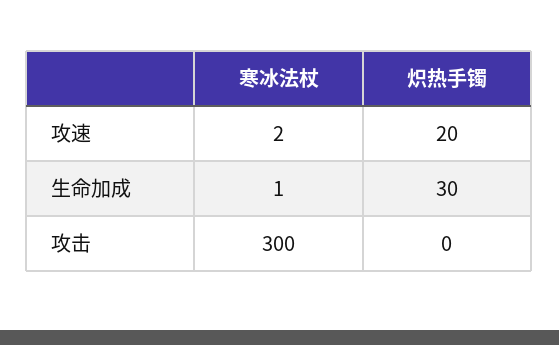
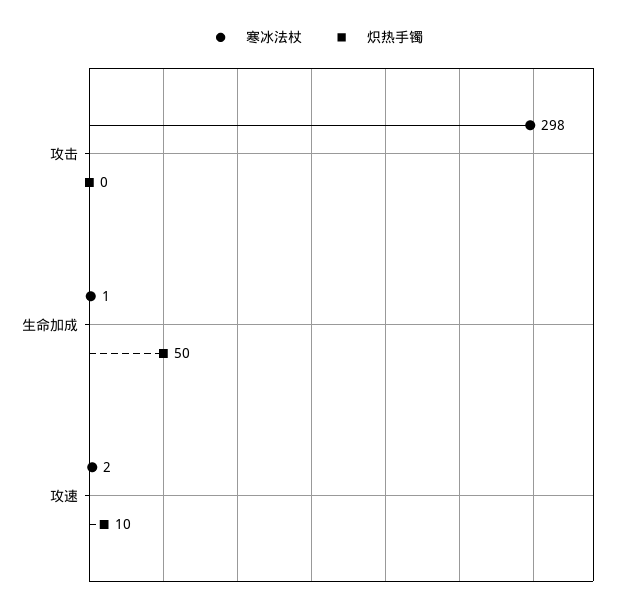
炽热手镯, 攻速: 20 -> 10
炽热手镯, 生命加成: 30 -> 50
寒冰法杖, 攻击: 300 -> 298

